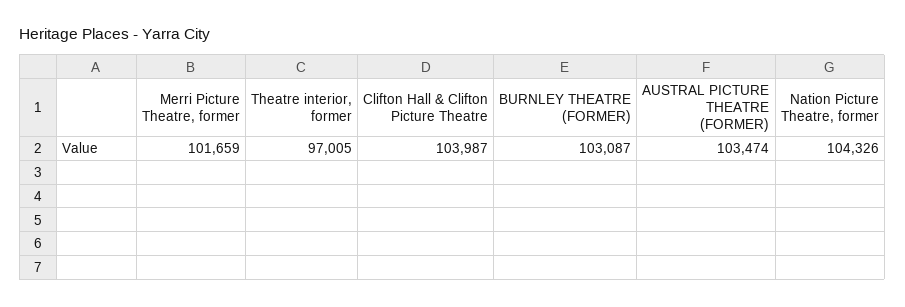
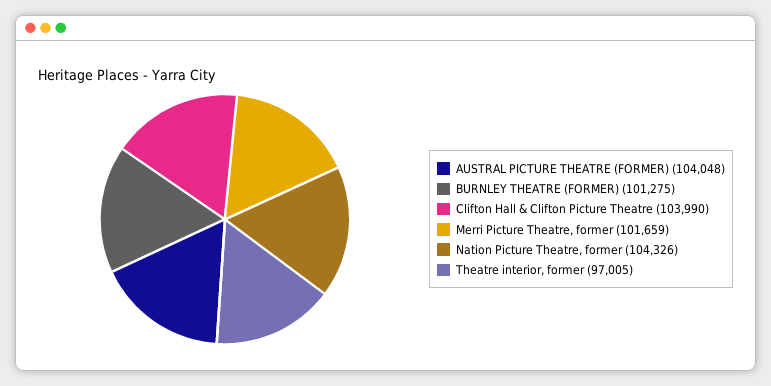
Clifton Hall & Clifton Picture Theatre: 103987 -> 103990
BURNLEY THEATRE (FORMER): 103087 -> 101275
AUSTRAL PICTURE THEATRE (FORMER): 103474 -> 104048

